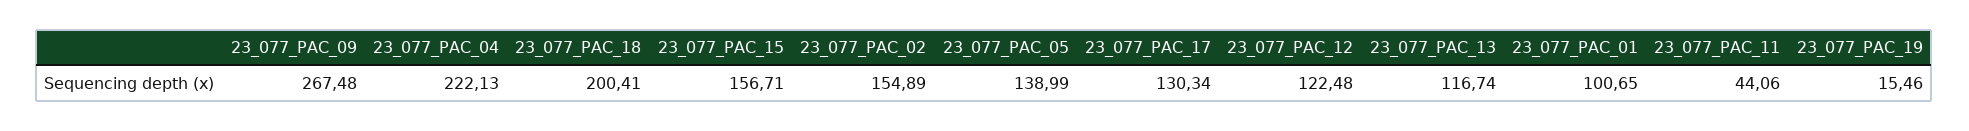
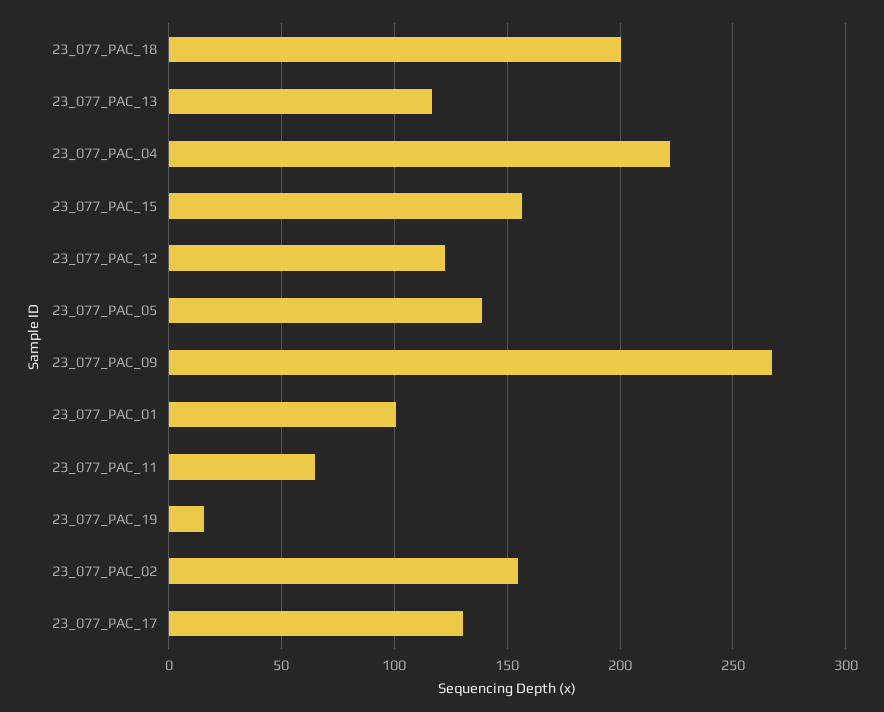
23_077_PAC_11: 44.06 -> 65

